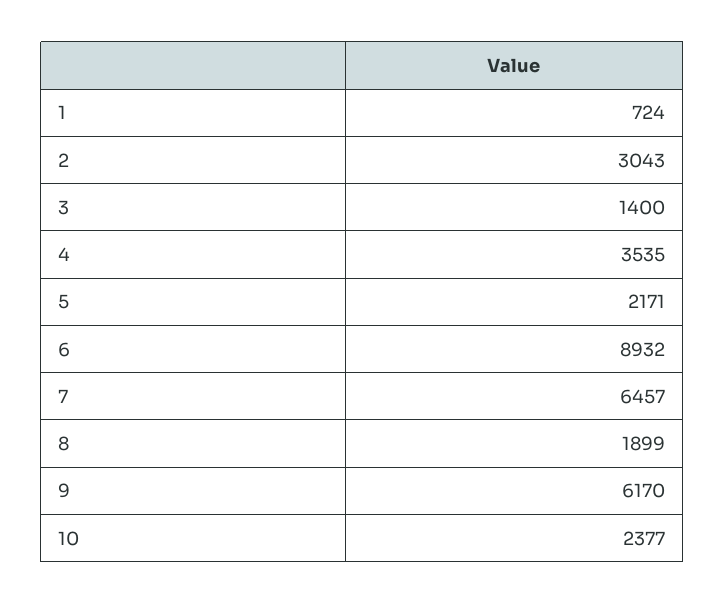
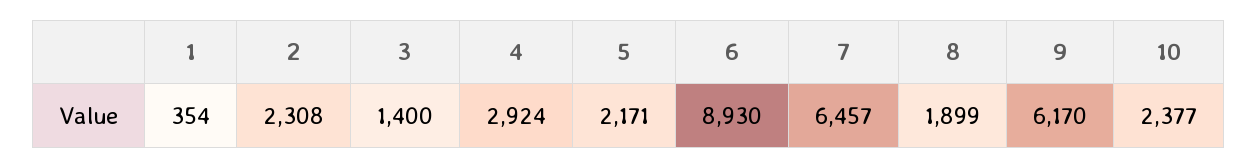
1: 724 -> 354
2: 3043 -> 2308
4: 3535 -> 2924
6: 8932 -> 8930

